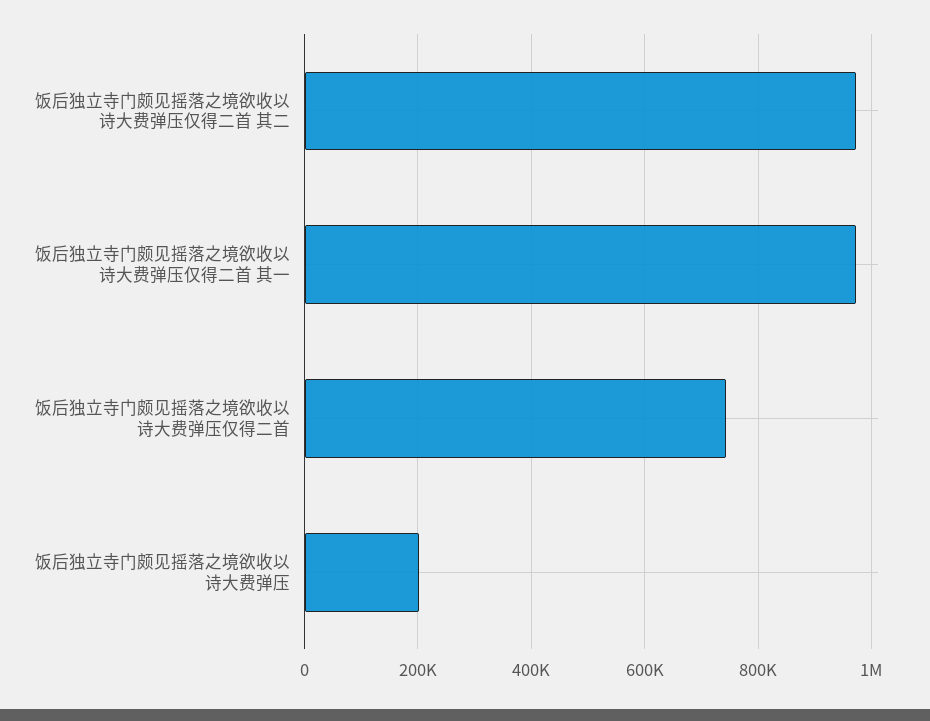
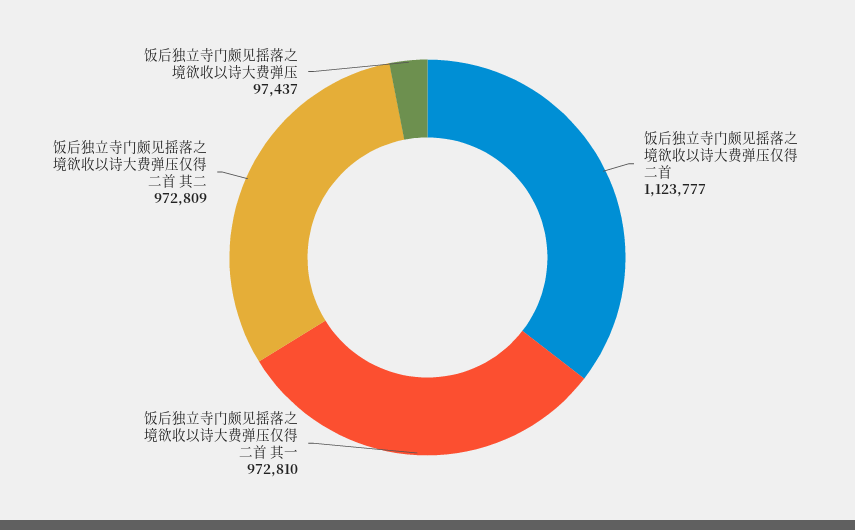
饭后独立寺门颇见摇落之境欲收以诗大费弹压仅得二首: 740000 -> 1123777
饭后独立寺门颇见摇落之境欲收以诗大费弹压: 200000 -> 97437

